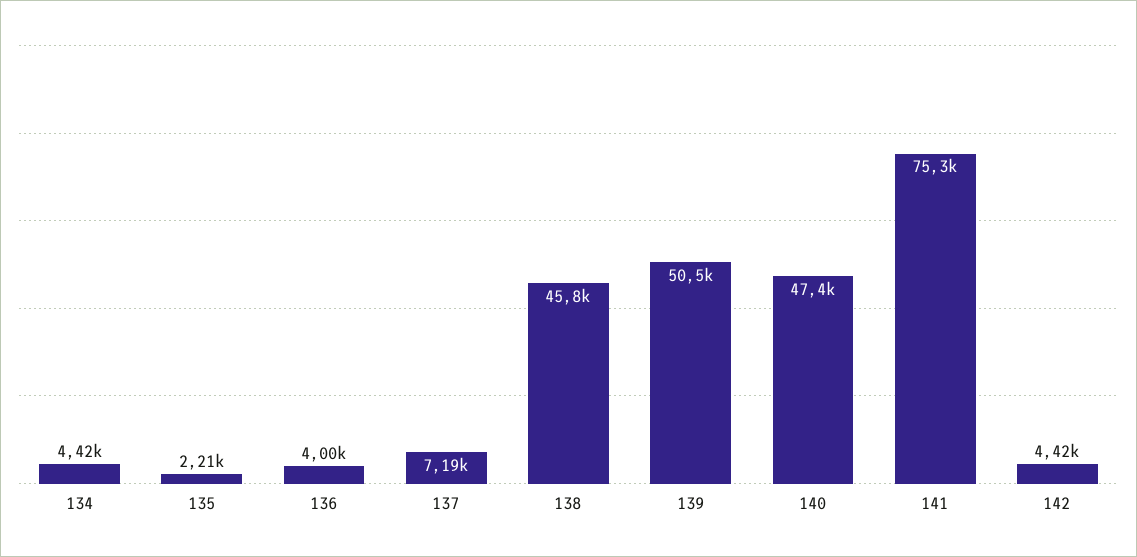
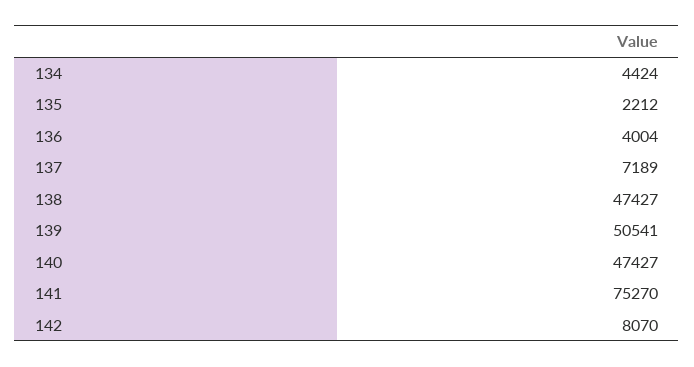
138: 45800 -> 47427
142: 4420 -> 8070

